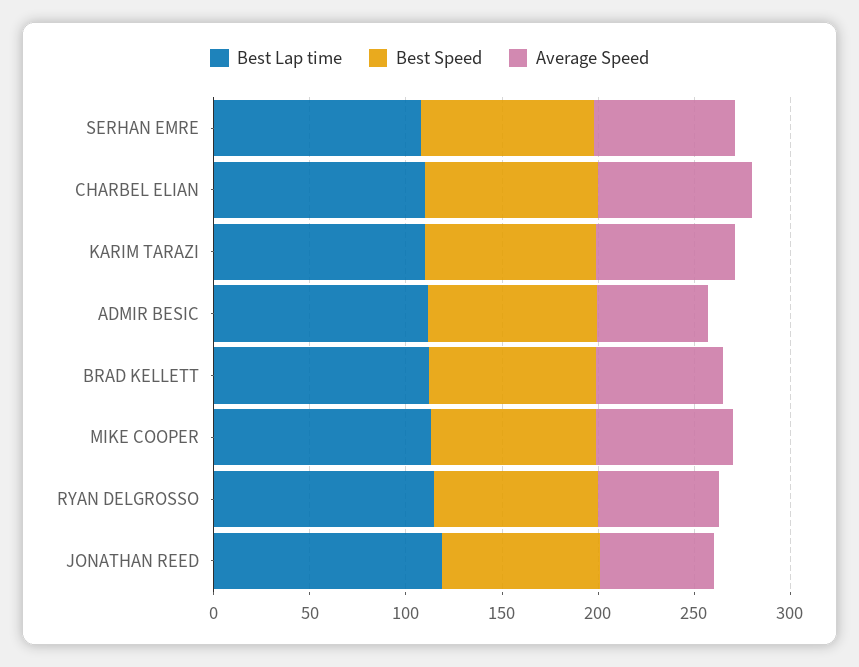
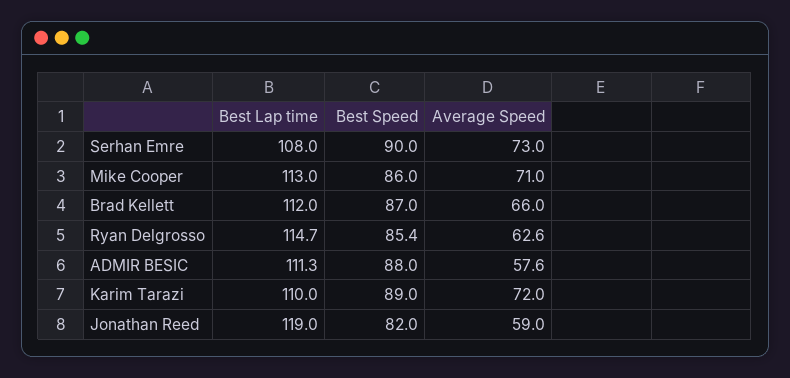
Best Lap time, CHARBEL ELIAN: 110 -> none
Best Speed, CHARBEL ELIAN: 90 -> none
Average Speed, CHARBEL ELIAN: 80 -> none

